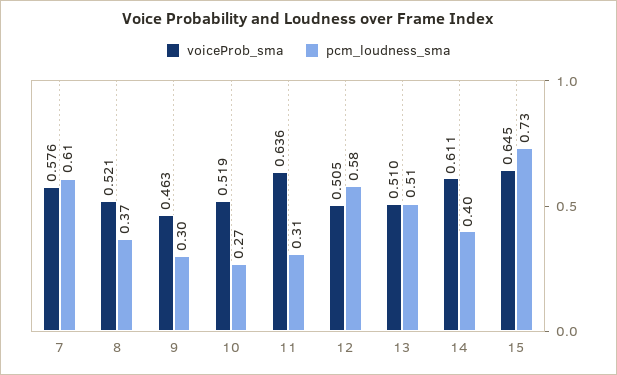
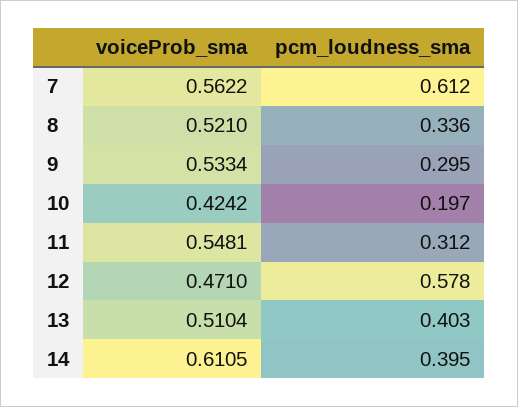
voiceProb_sma, 7: 0.576 -> 0.5622
pcm_loudness_sma, 8: 0.37 -> 0.336
voiceProb_sma, 9: 0.463 -> 0.5334
voiceProb_sma, 10: 0.519 -> 0.4242
pcm_loudness_sma, 10: 0.27 -> 0.197
voiceProb_sma, 11: 0.636 -> 0.5481
voiceProb_sma, 12: 0.505 -> 0.471
pcm_loudness_sma, 13: 0.51 -> 0.403
voiceProb_sma, 15: 0.645 -> none
pcm_loudness_sma, 15: 0.73 -> none

